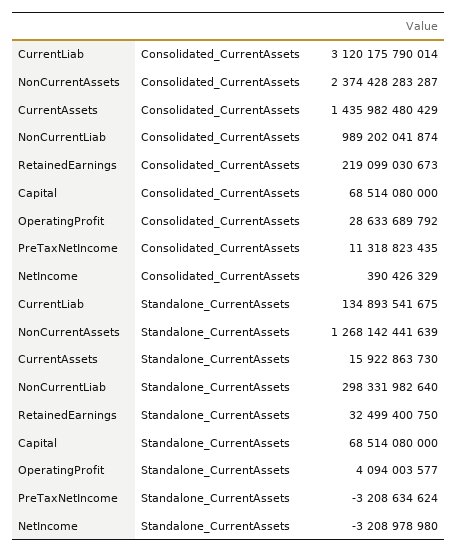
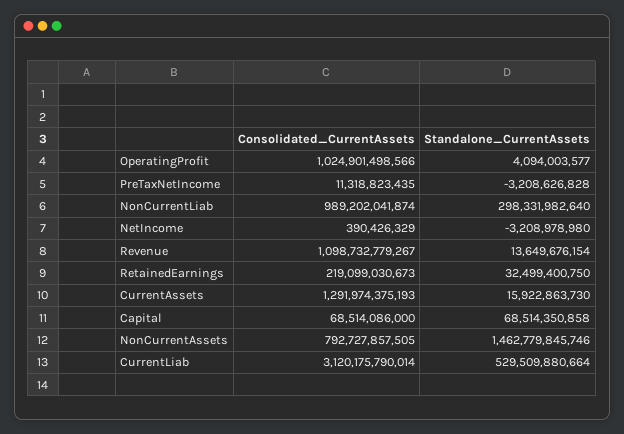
NonCurrentAssets, Consolidated_CurrentAssets: 2374428283287 -> 792727857505
CurrentAssets, Consolidated_CurrentAssets: 1435982480429 -> 1291974375193
Capital, Consolidated_CurrentAssets: 68514080000 -> 68514086000
OperatingProfit, Consolidated_CurrentAssets: 28633689792 -> 1024901498566
CurrentLiab, Standalone_CurrentAssets: 134893541675 -> 529509880664
NonCurrentAssets, Standalone_CurrentAssets: 1268142441639 -> 1462779845746
Capital, Standalone_CurrentAssets: 68514080000 -> 68514350858
PreTaxNetIncome, Standalone_CurrentAssets: -3208634624 -> -3208626828
Revenue, Consolidated_CurrentAssets: none -> 1098732779267
Revenue, Standalone_CurrentAssets: none -> 13649676154

